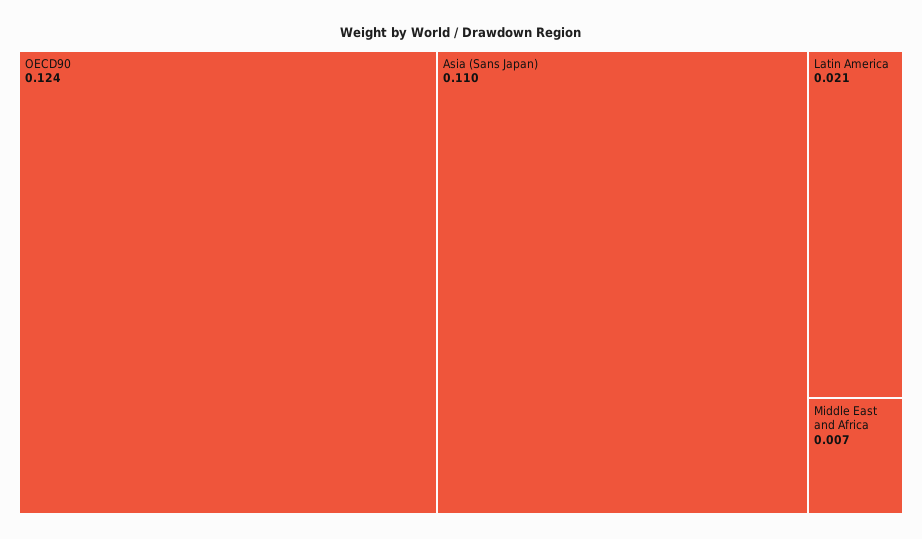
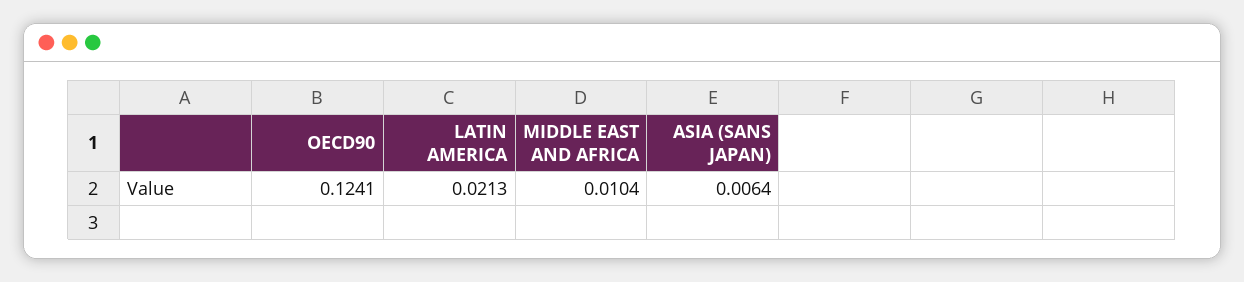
Asia (Sans Japan): 0.11 -> 0.0064
Middle East and Africa: 0.007 -> 0.0104

